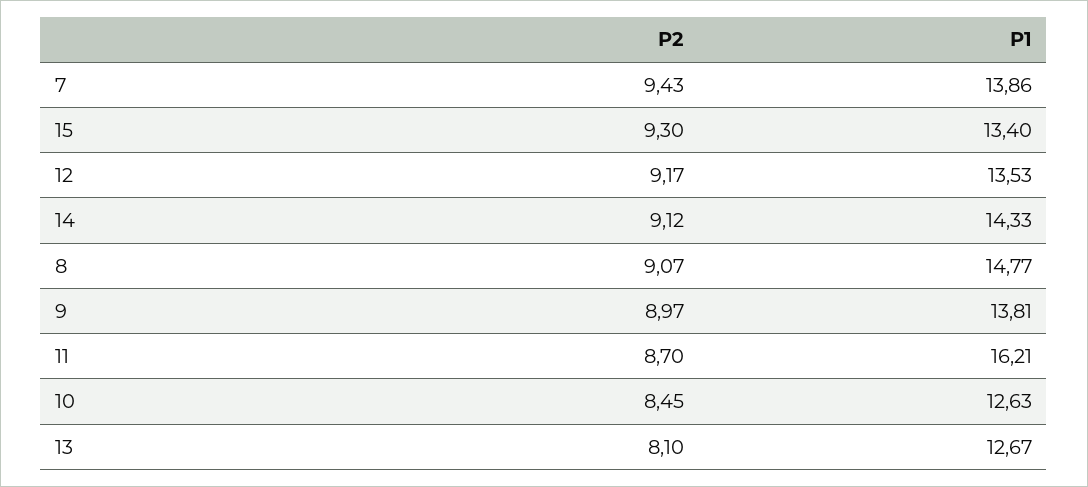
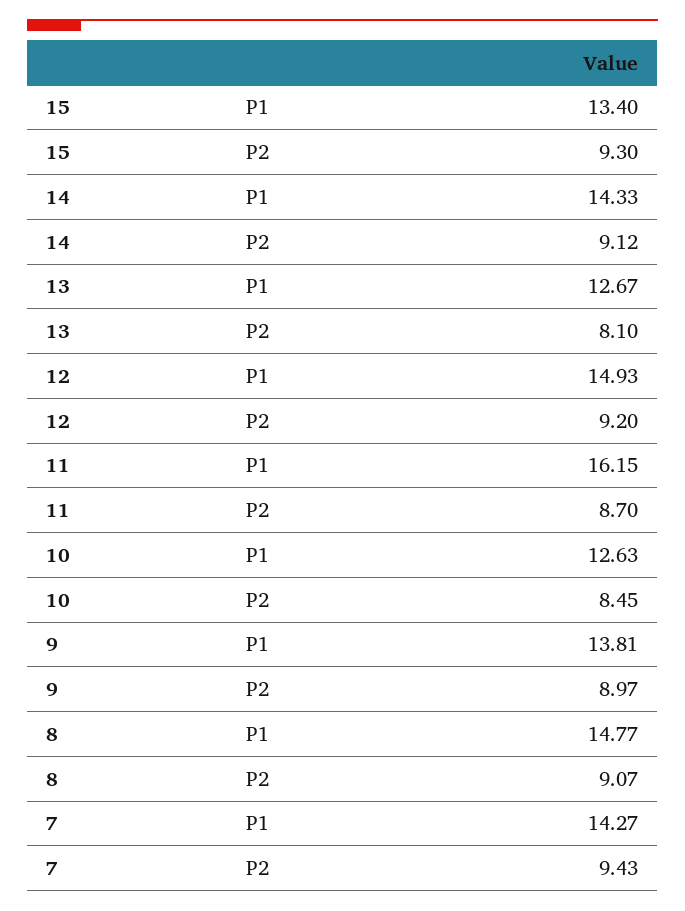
P1, 7: 13.86 -> 14.27
P2, 12: 9.17 -> 9.2
P1, 12: 13.53 -> 14.93
P1, 11: 16.21 -> 16.15

